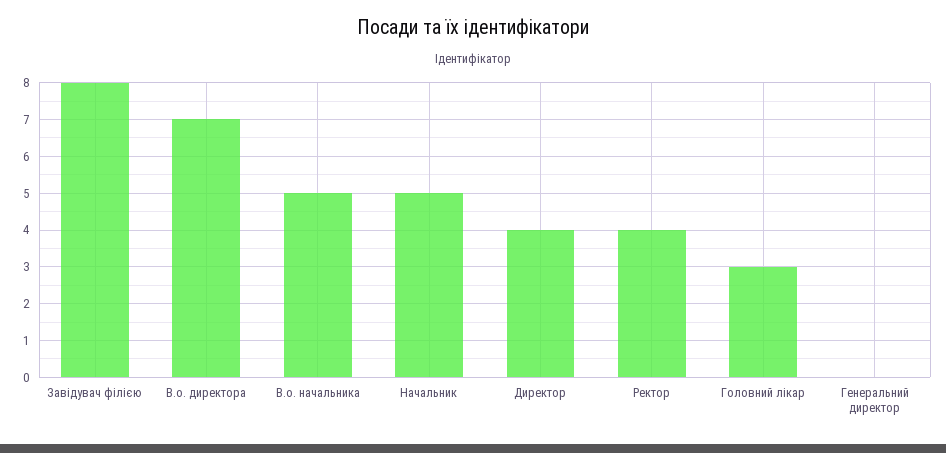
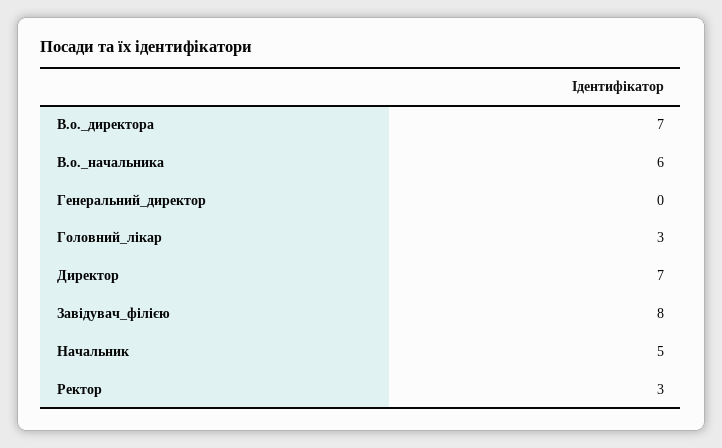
В.о. начальника: 5 -> 6
Директор: 4 -> 7
Ректор: 4 -> 3

